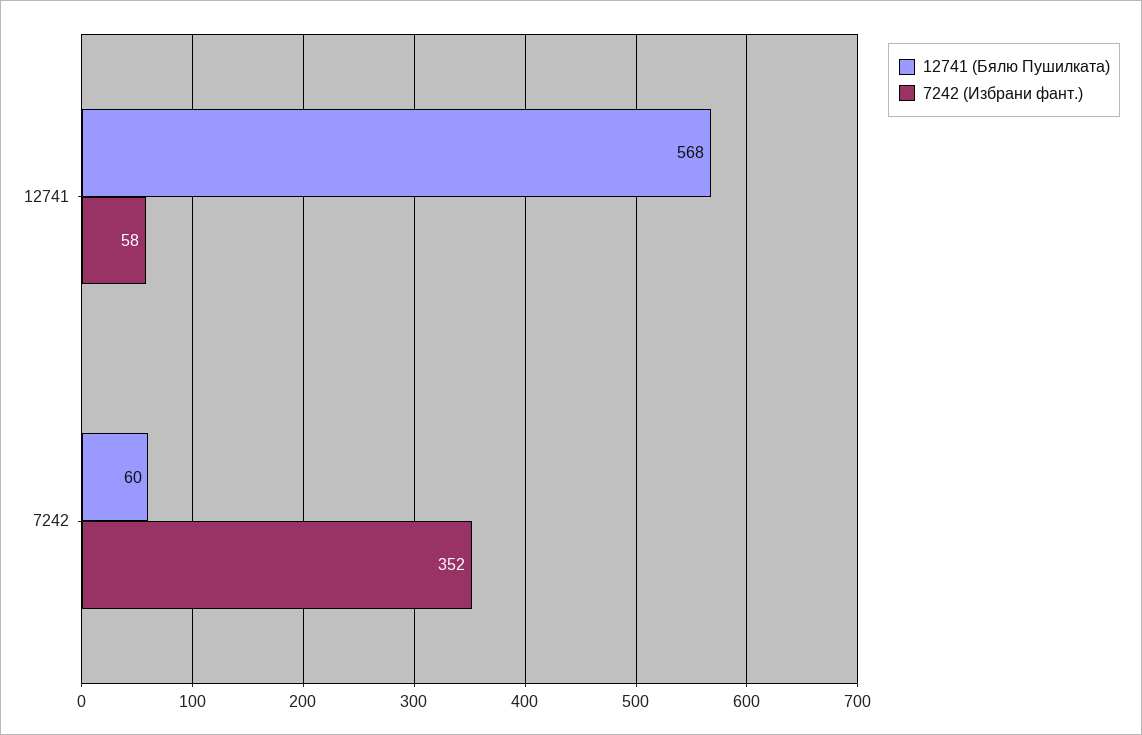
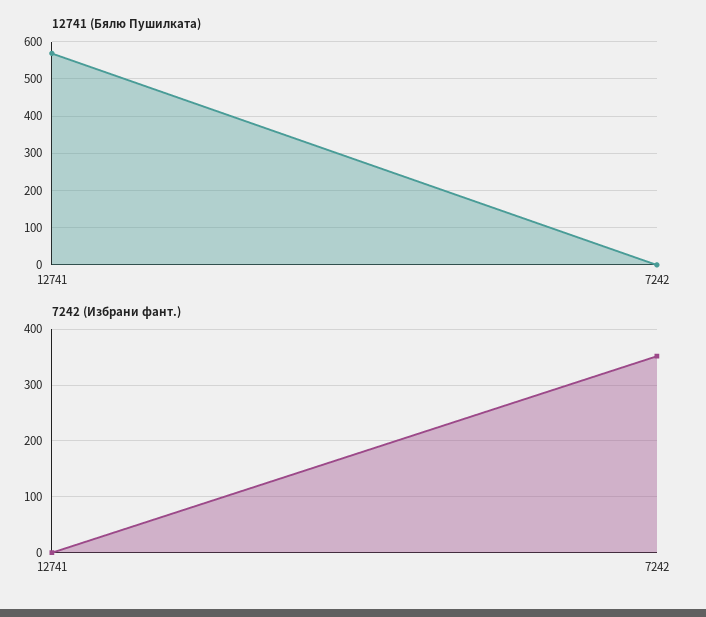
7242 (Избрани фант.), 12741: 58 -> 0
12741 (Бялю Пушилката), 7242: 60 -> 0

